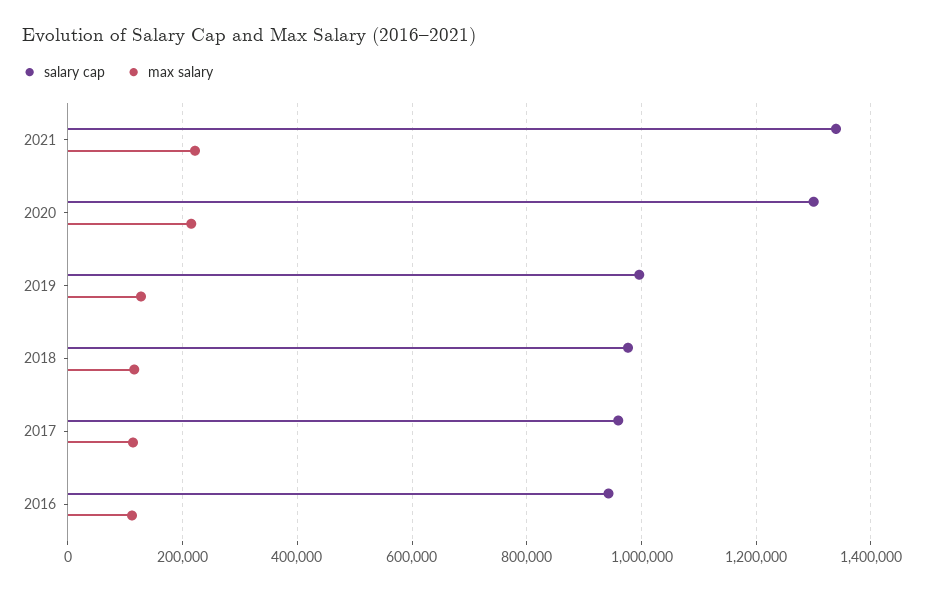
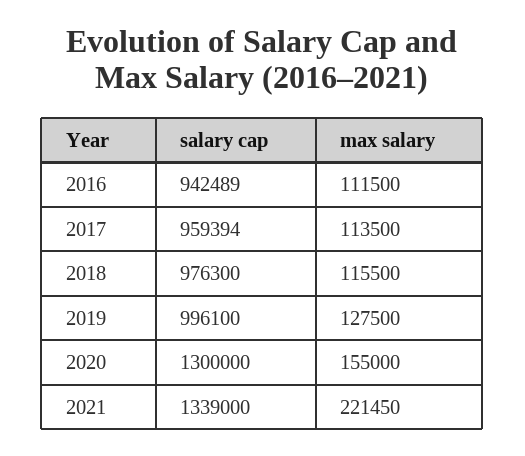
max salary, 2020: 220000 -> 155000

